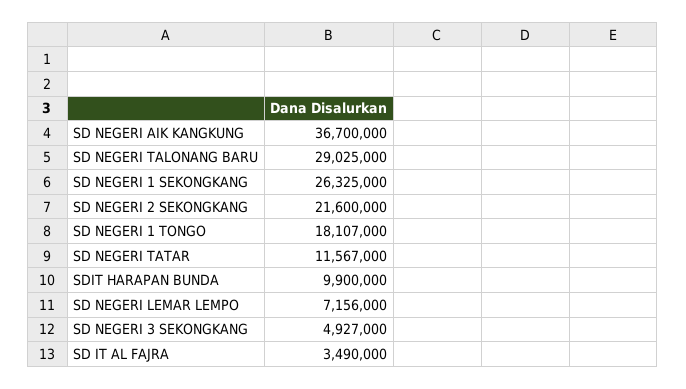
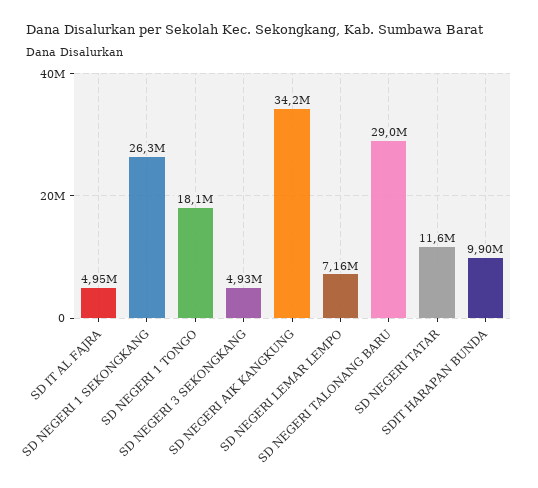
SD NEGERI AIK KANGKUNG: 36700000 -> 34200000
SD NEGERI 2 SEKONGKANG: 21600000 -> none
SD IT AL FAJRA: 3490000 -> 4950000

